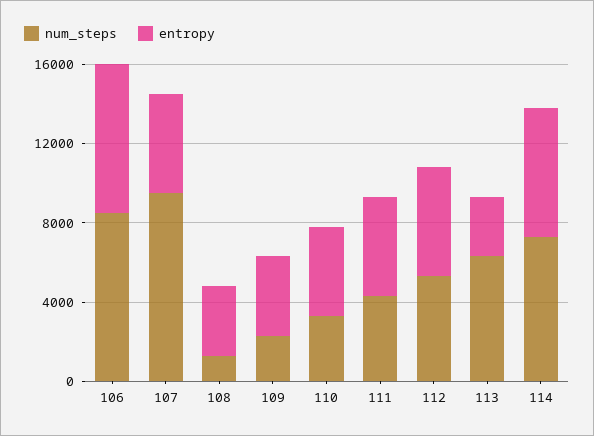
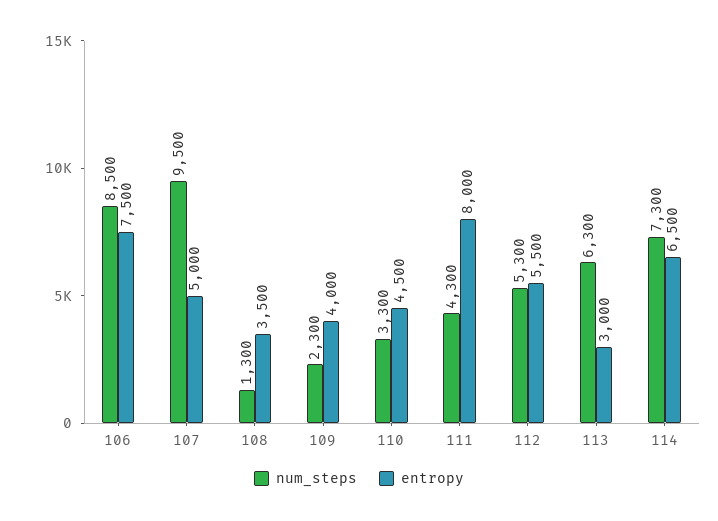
entropy, 111: 5000 -> 8000

